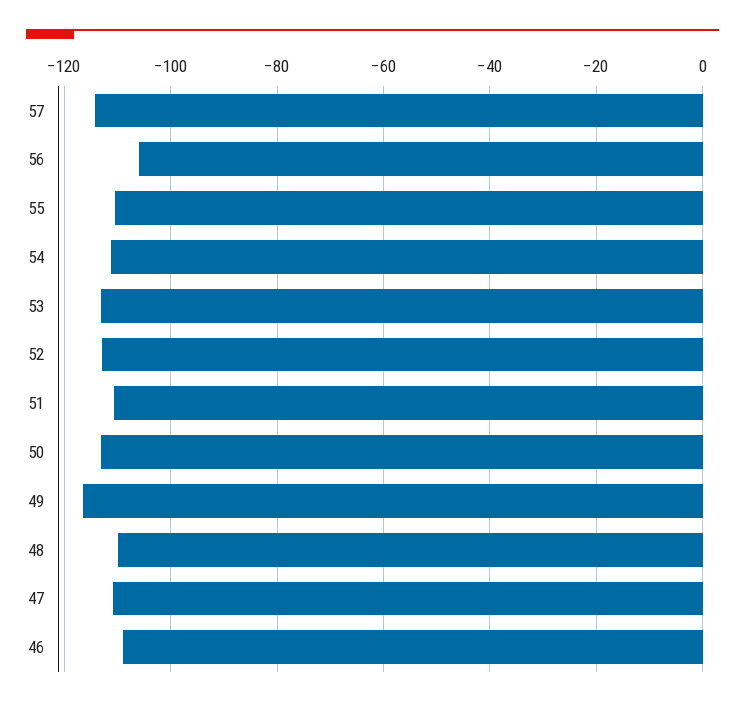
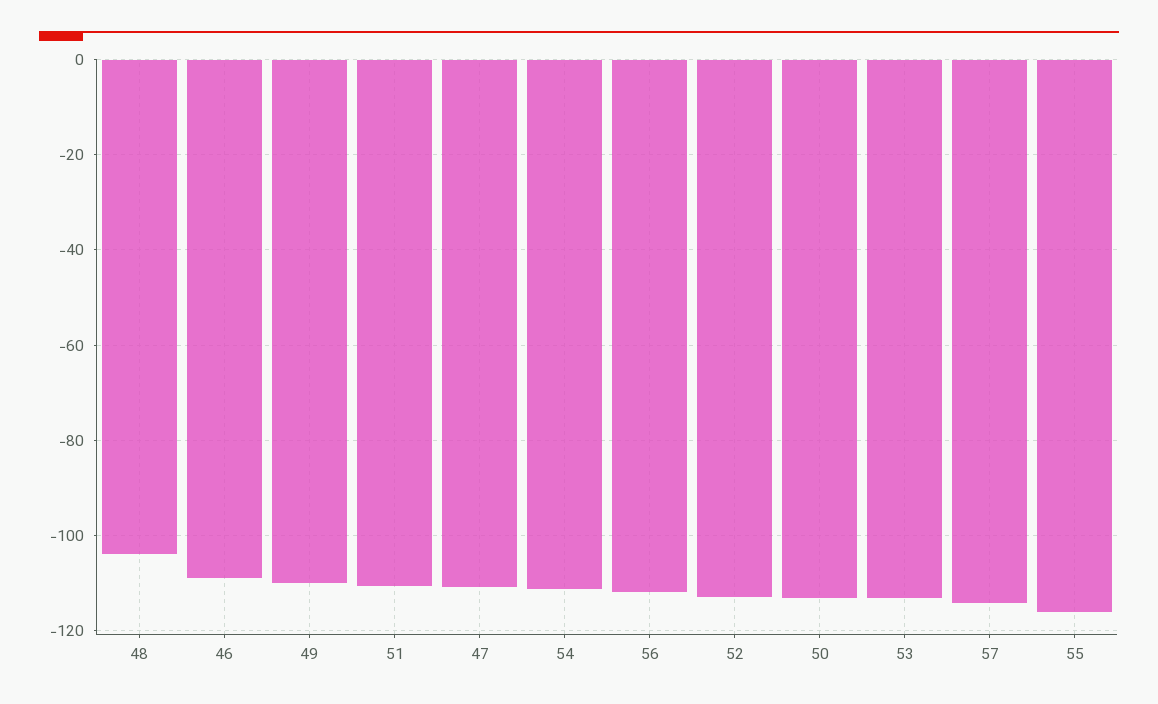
56: -106 -> -112
55: -110 -> -116
49: -116 -> -110
48: -110 -> -104

